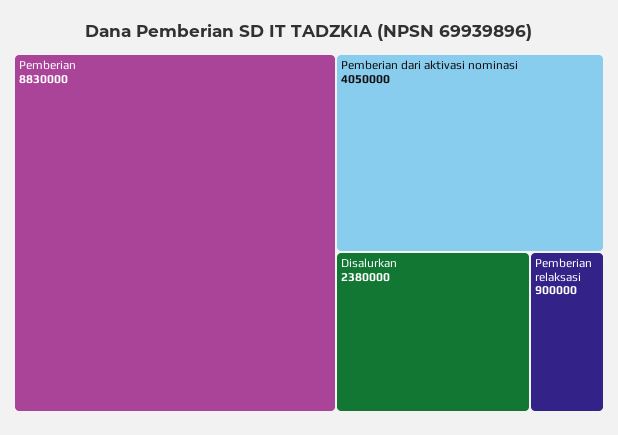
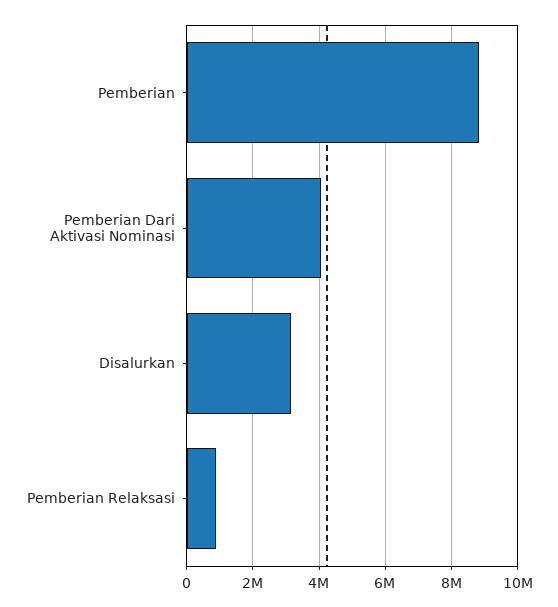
Disalurkan: 2380000 -> 3200000

